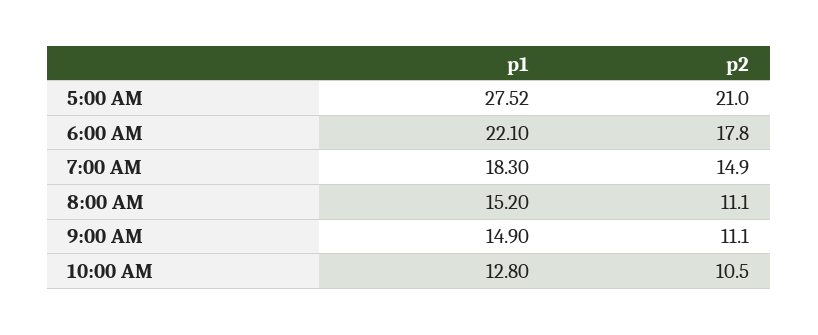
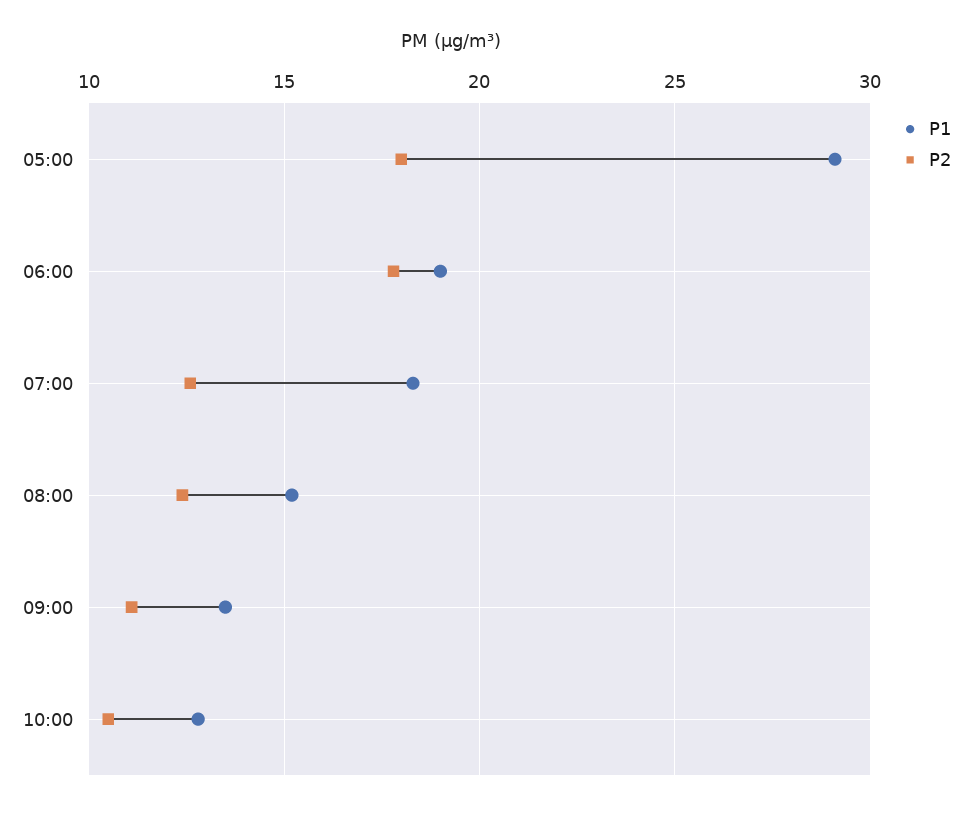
p1, 5:00 AM: 27.52 -> 29
p2, 5:00 AM: 21 -> 18
p1, 6:00 AM: 22.1 -> 19
p2, 7:00 AM: 14.9 -> 12.5
p2, 8:00 AM: 11.1 -> 12.5
p1, 9:00 AM: 14.9 -> 13.5

